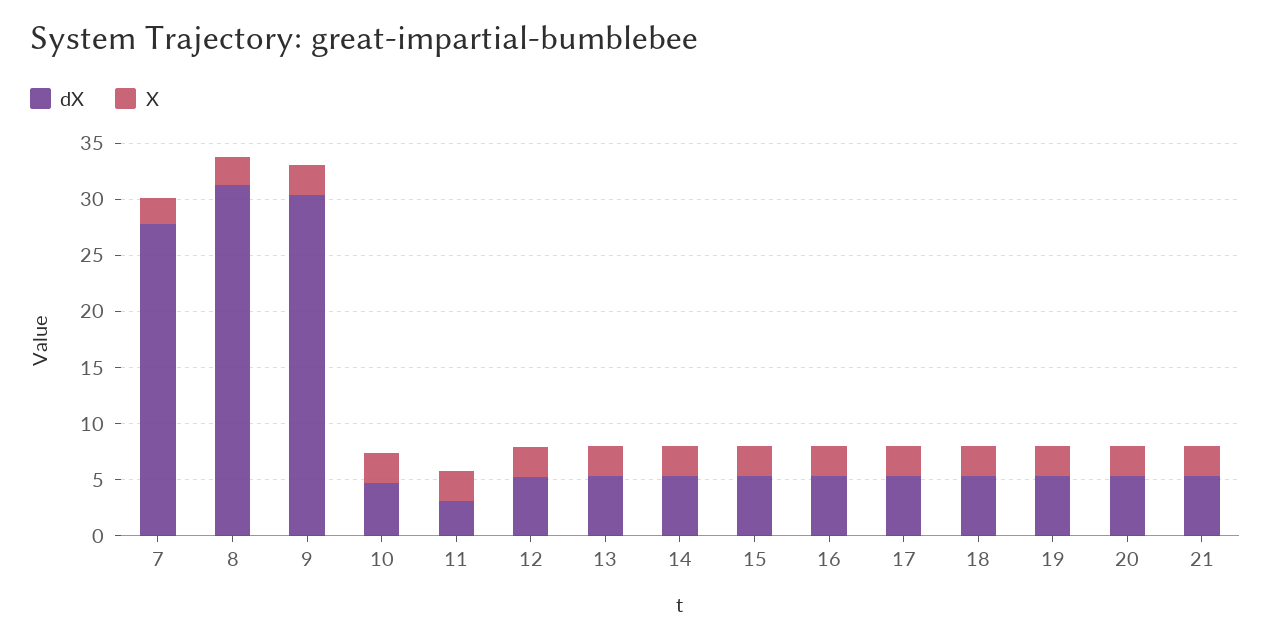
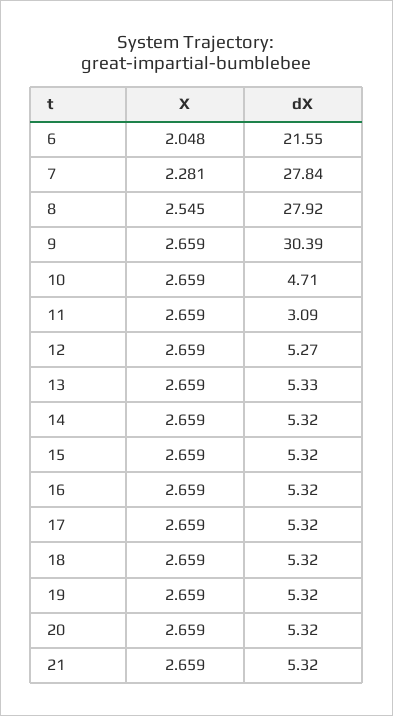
dX, 8: 31 -> 27.92
X, 6: none -> 2.048
dX, 6: none -> 21.55

